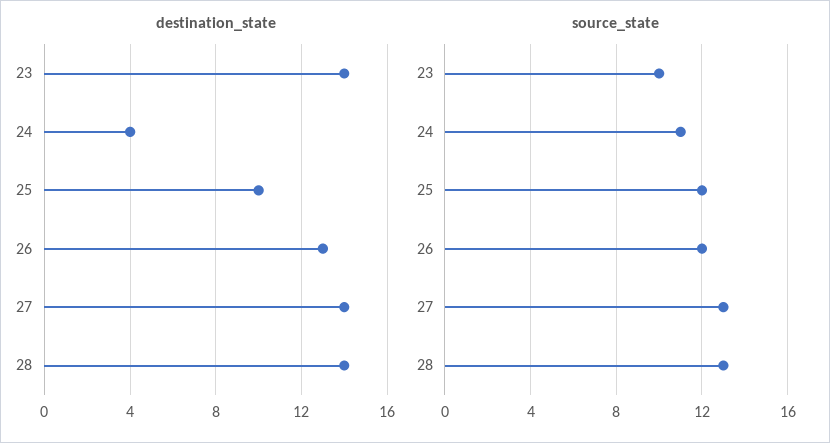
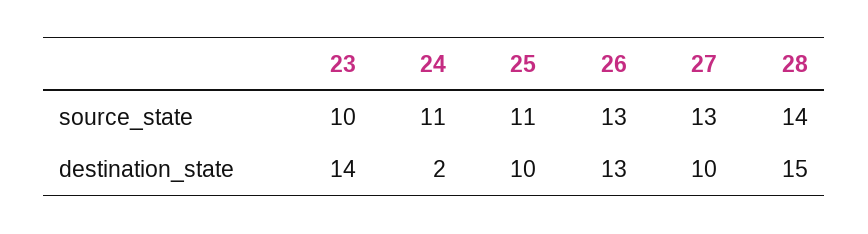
destination_state, 24: 4 -> 2
destination_state, 27: 14 -> 10
destination_state, 28: 14 -> 15
source_state, 25: 12 -> 11
source_state, 26: 12 -> 13
source_state, 28: 13 -> 14

